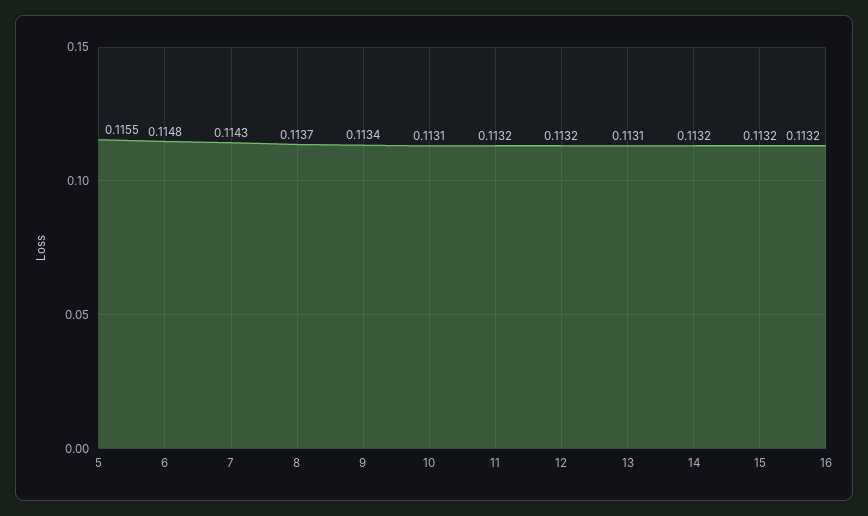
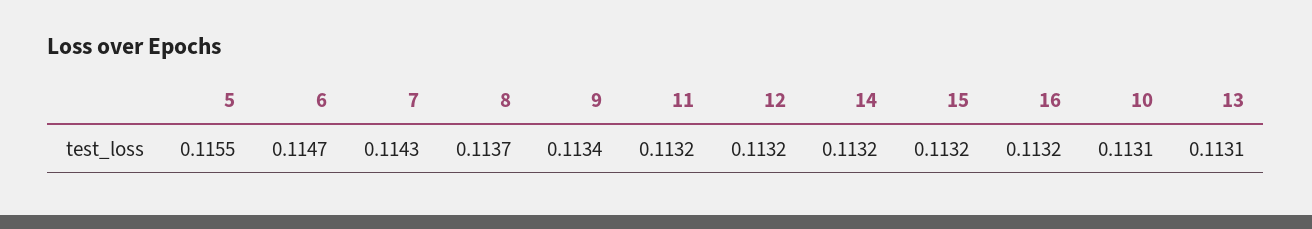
6: 0.1148 -> 0.1147

